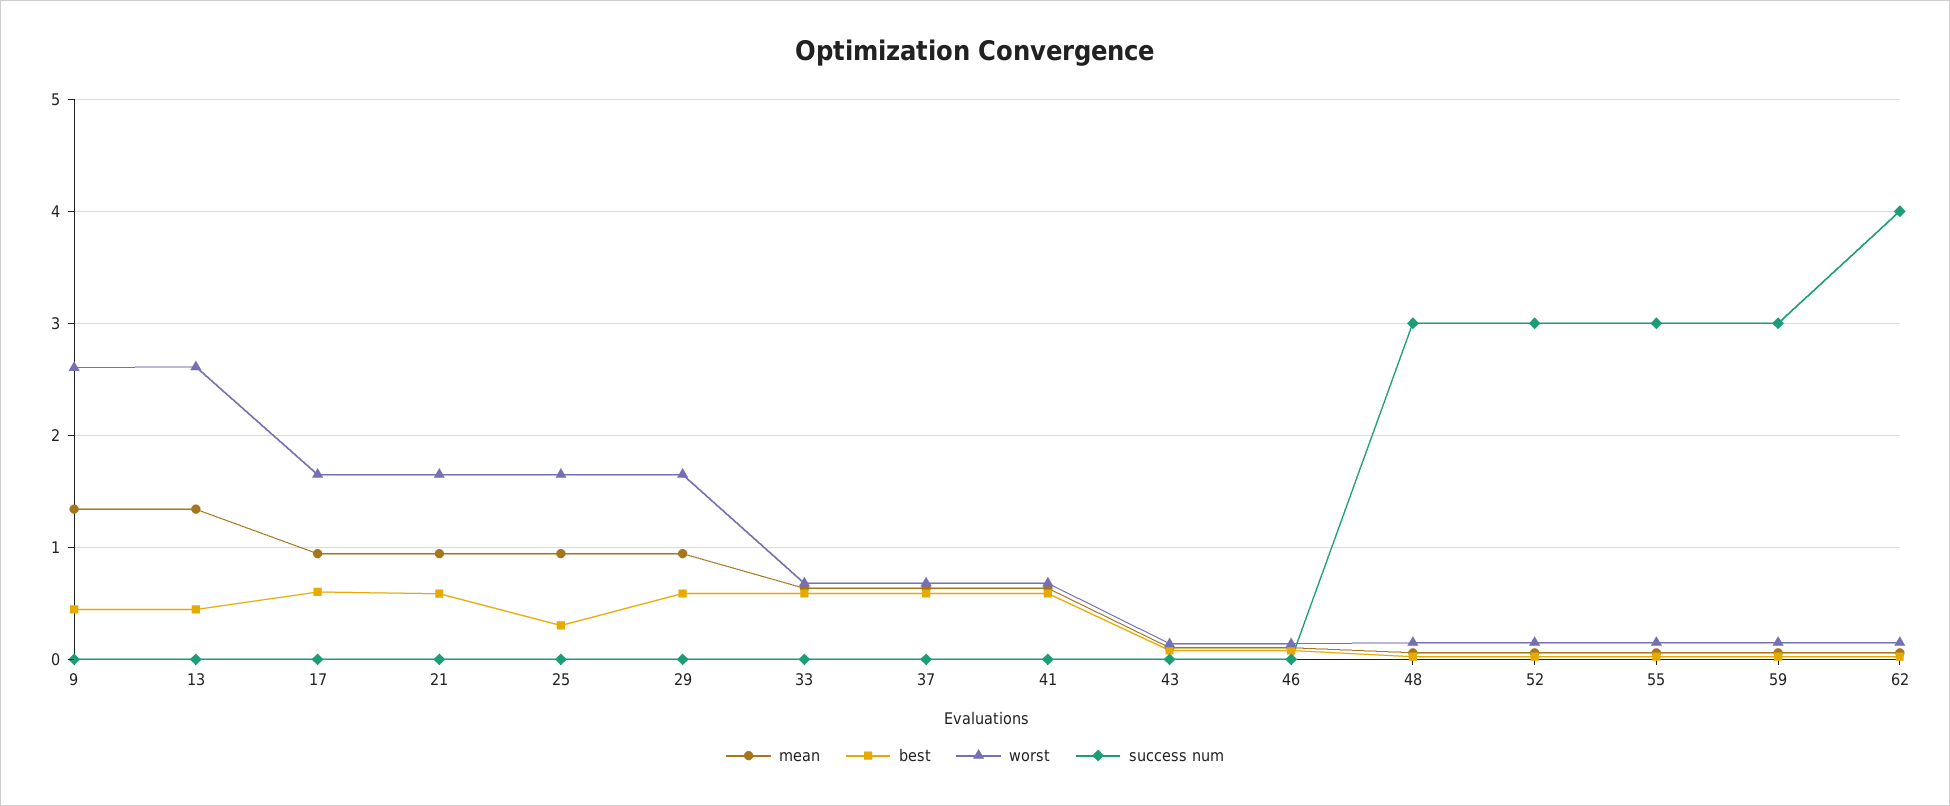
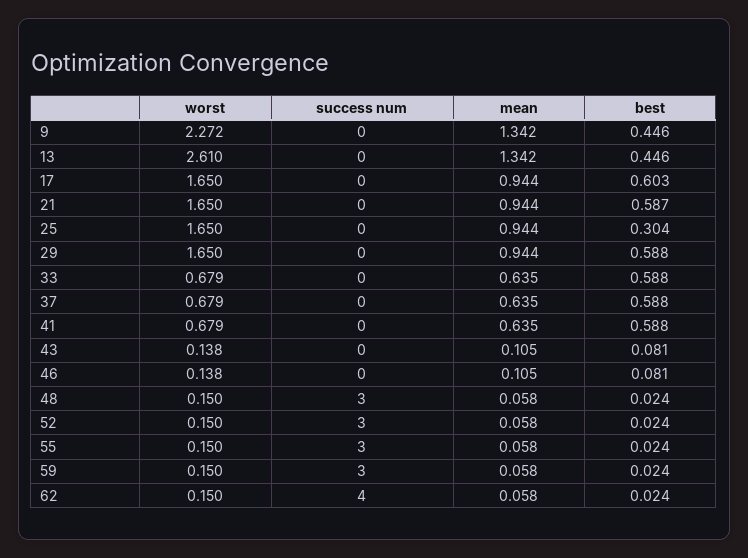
worst, 9: 2.6 -> 2.272

